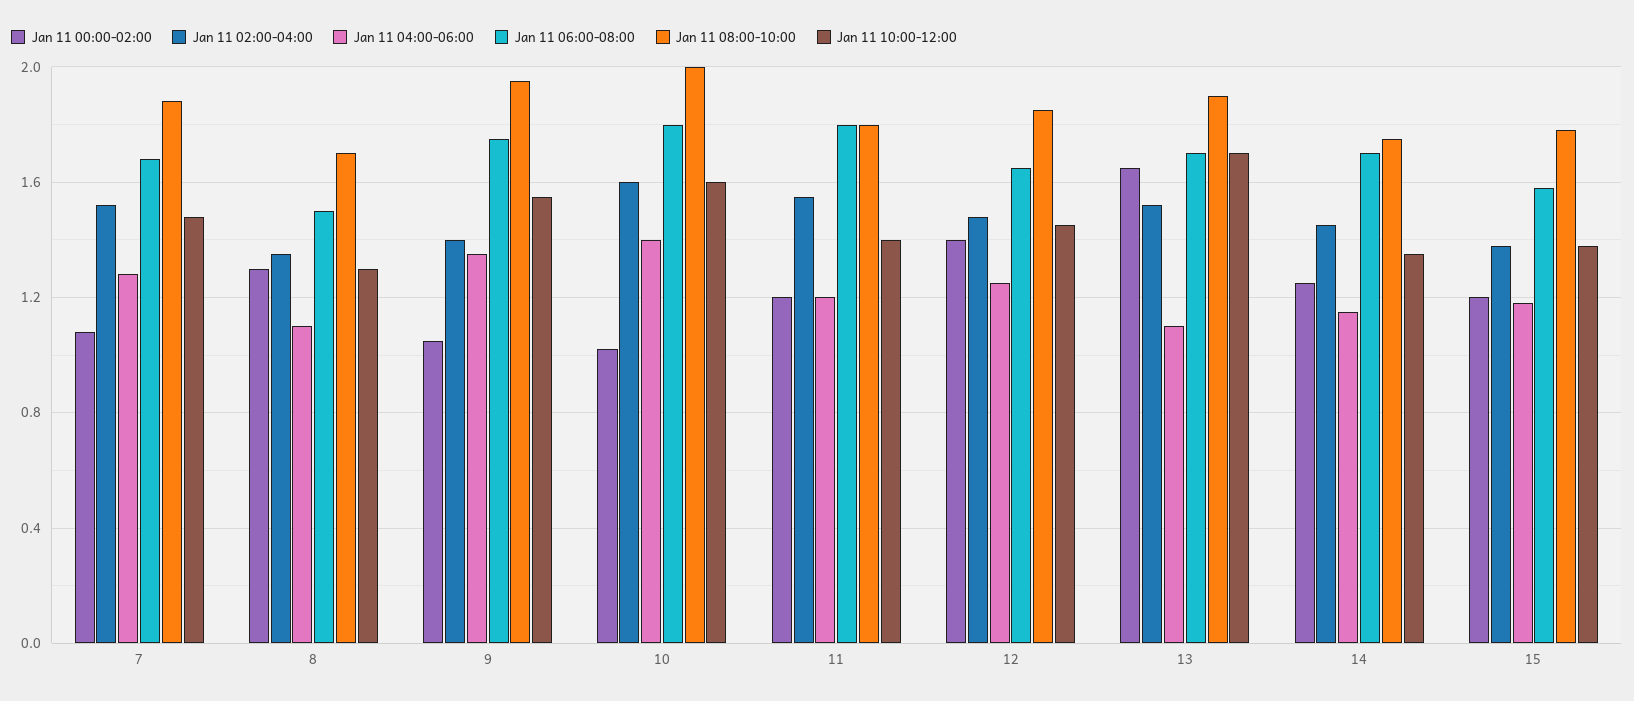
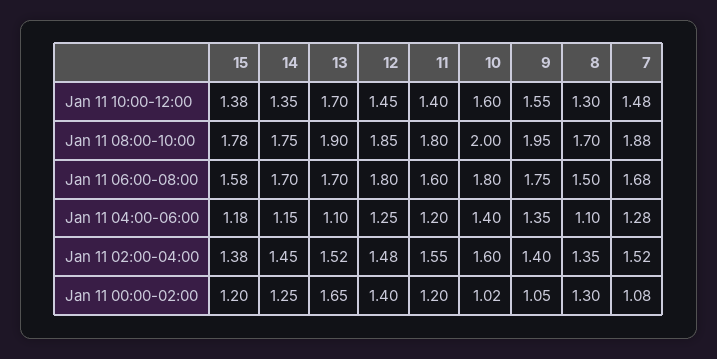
Jan 11 06:00-08:00, 11: 1.8 -> 1.6
Jan 11 06:00-08:00, 12: 1.65 -> 1.8

